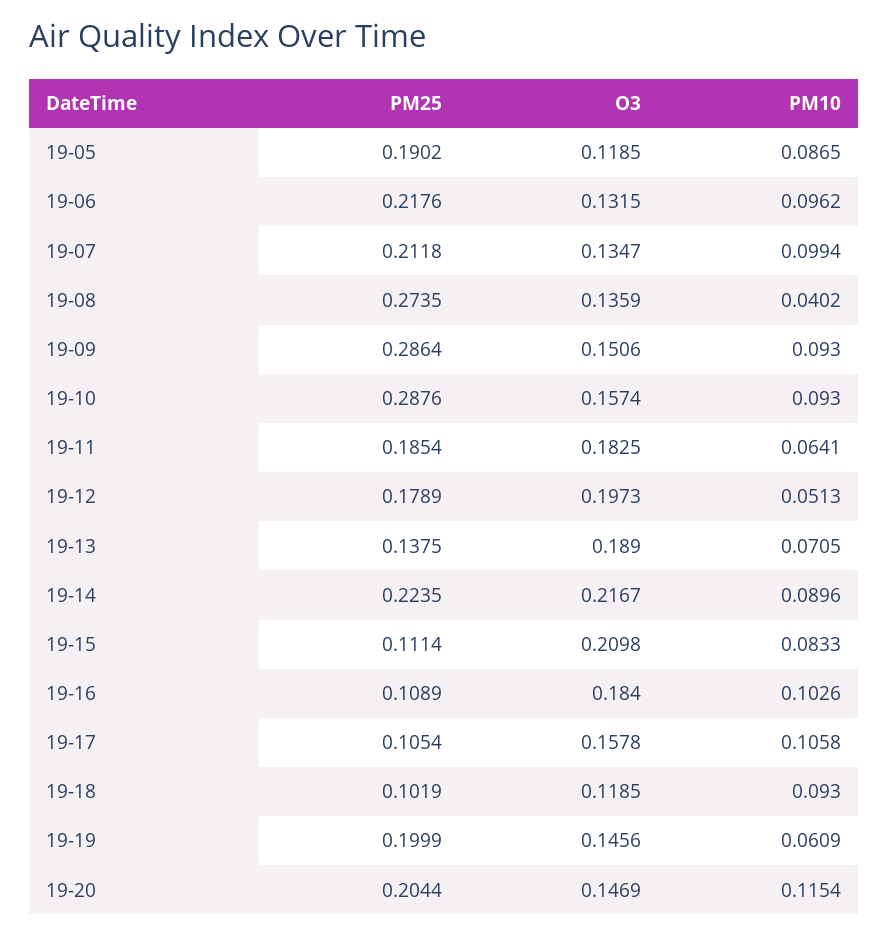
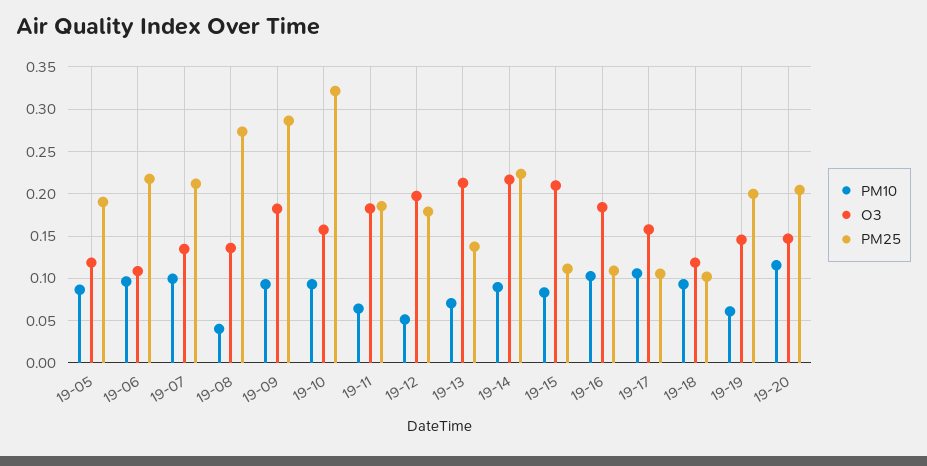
O3, 19-06: 0.1315 -> 0.11
O3, 19-09: 0.1506 -> 0.18
PM25, 19-10: 0.2876 -> 0.32
O3, 19-13: 0.189 -> 0.21

